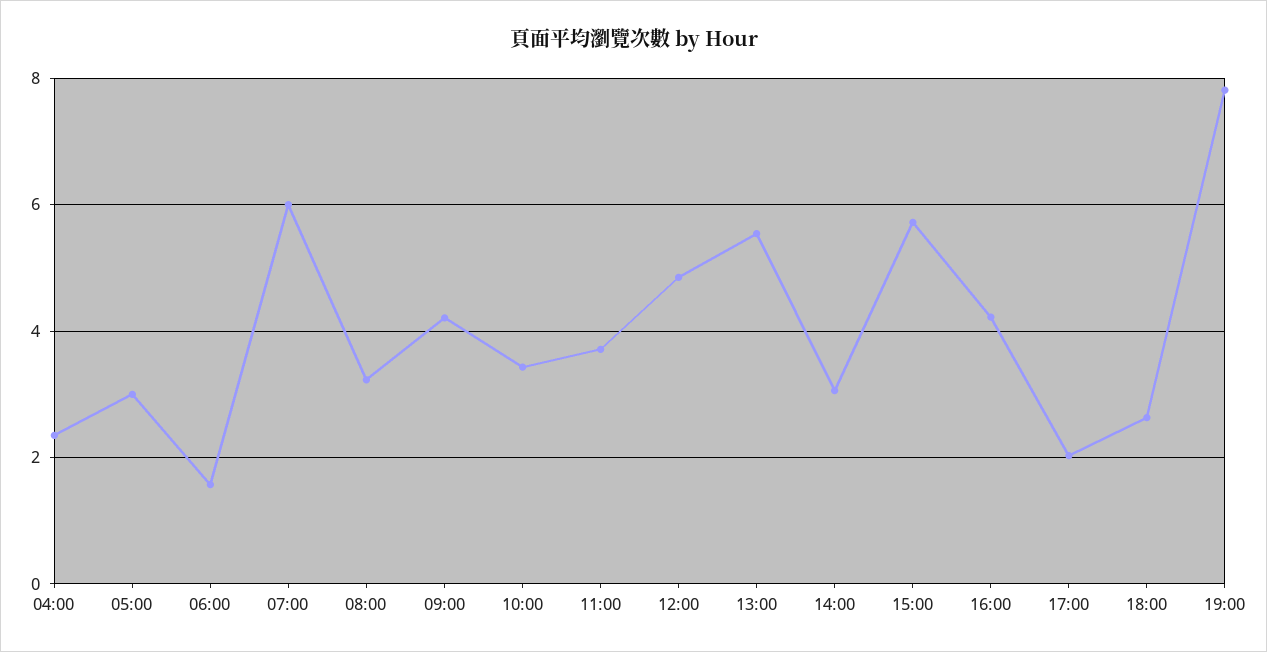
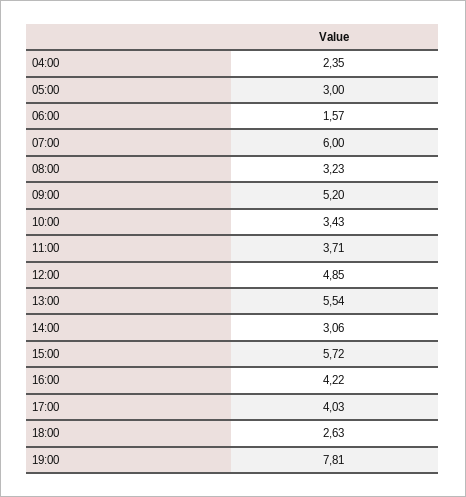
09:00: 4.2 -> 5.2
17:00: 2 -> 4.03

